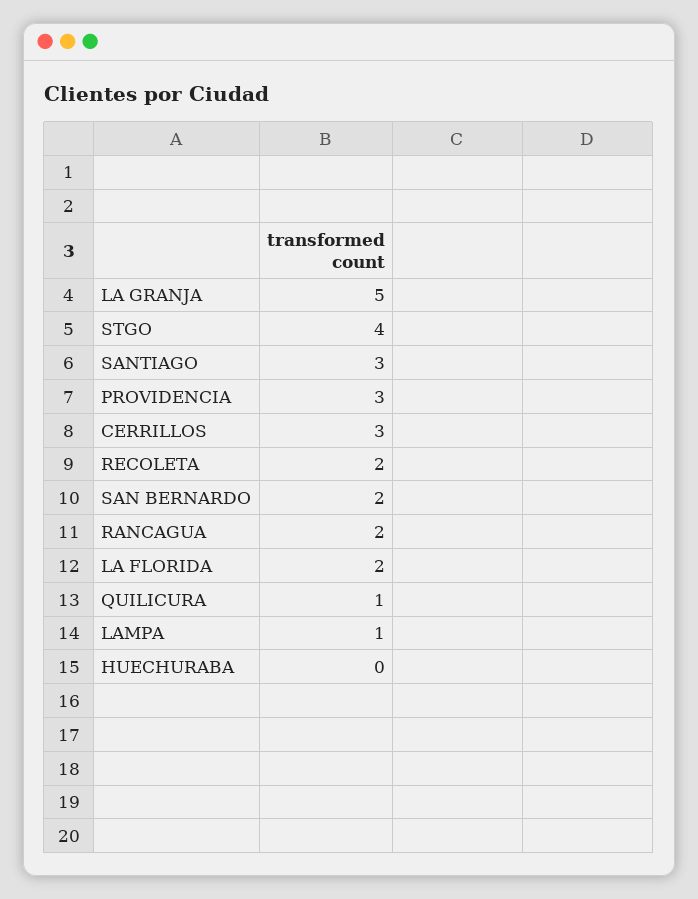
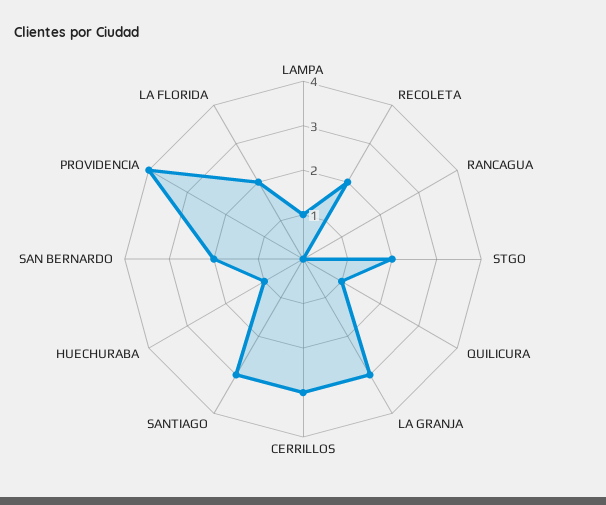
LA GRANJA: 5 -> 3
STGO: 4 -> 2
PROVIDENCIA: 3 -> 4
RANCAGUA: 2 -> 0
HUECHURABA: 0 -> 1

